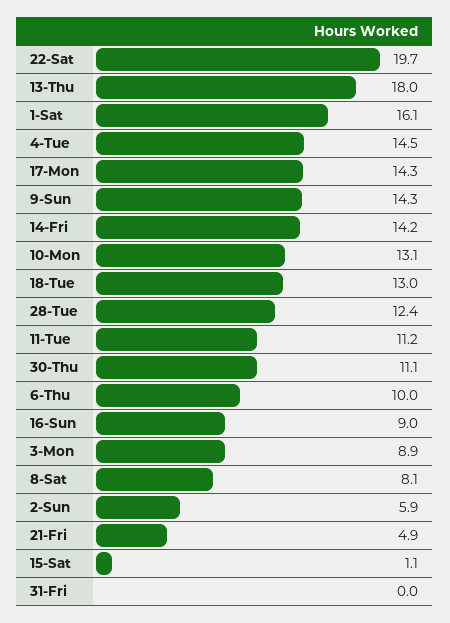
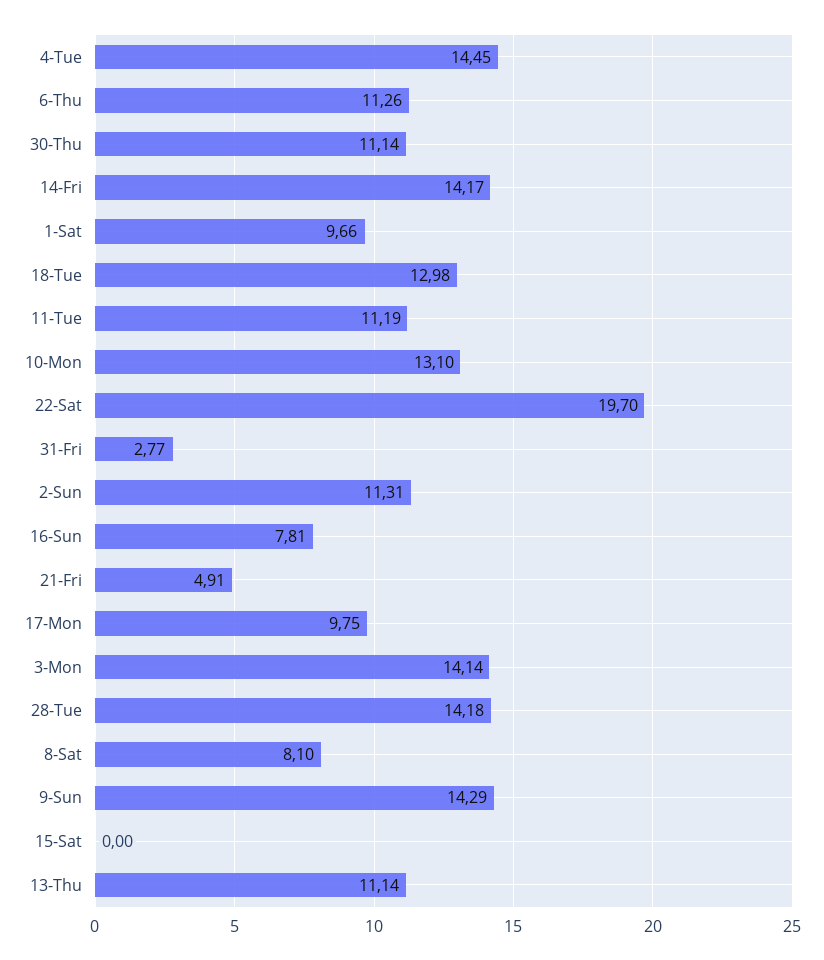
13-Thu: 18 -> 11.14
1-Sat: 16.1 -> 9.66
17-Mon: 14.3 -> 9.75
28-Tue: 12.4 -> 14.18
6-Thu: 10 -> 11.26
16-Sun: 9 -> 7.81
3-Mon: 8.9 -> 14.14
2-Sun: 5.9 -> 11.31
15-Sat: 1.1 -> 0
31-Fri: 0 -> 2.77

